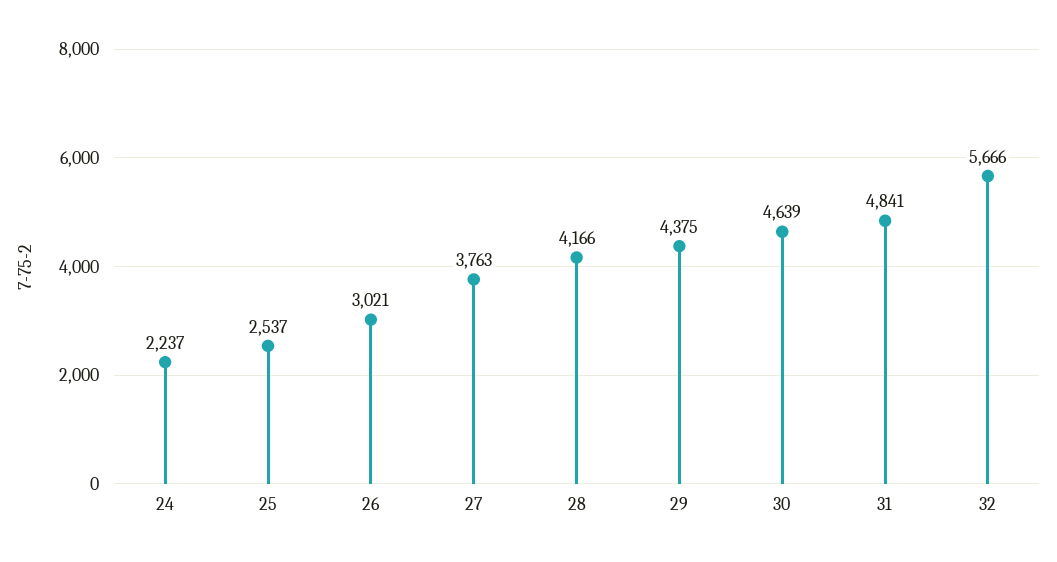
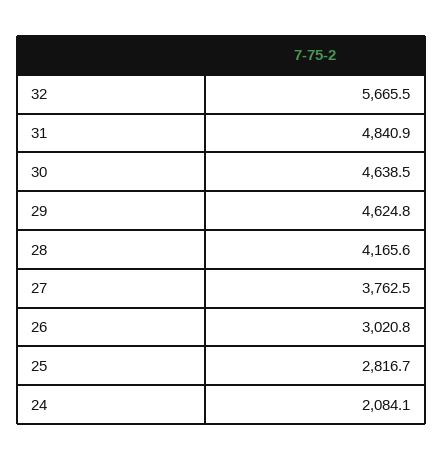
24: 2237 -> 2084.1
25: 2537 -> 2816.7
29: 4375 -> 4624.8

